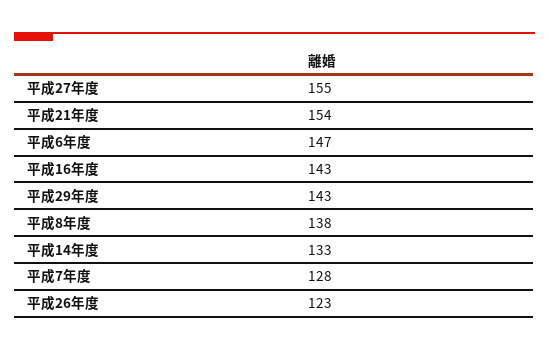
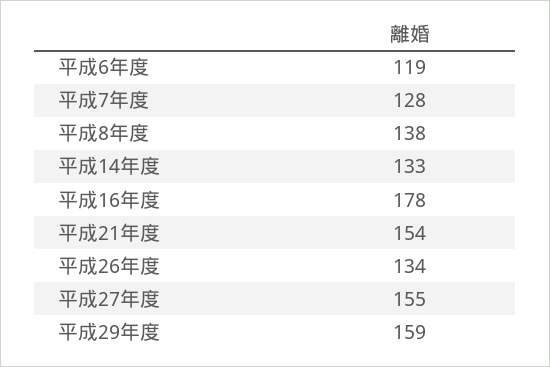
平成6年度: 147 -> 119
平成16年度: 143 -> 178
平成29年度: 143 -> 159
平成26年度: 123 -> 134

